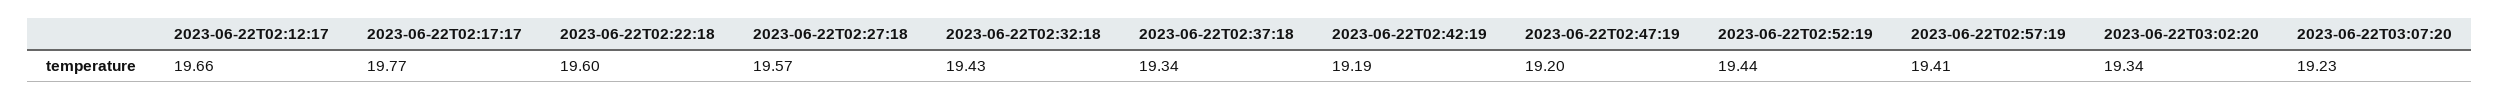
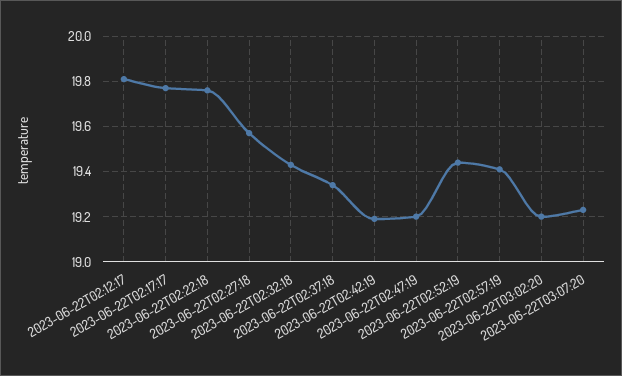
2023-06-22T02:12:17: 19.66 -> 19.8
2023-06-22T02:22:18: 19.6 -> 19.75
2023-06-22T03:02:20: 19.34 -> 19.2

